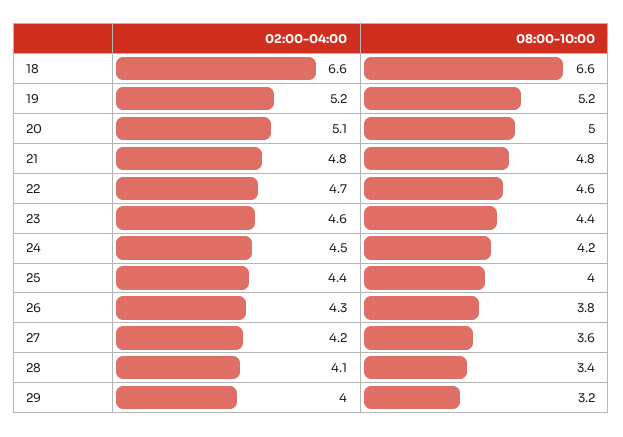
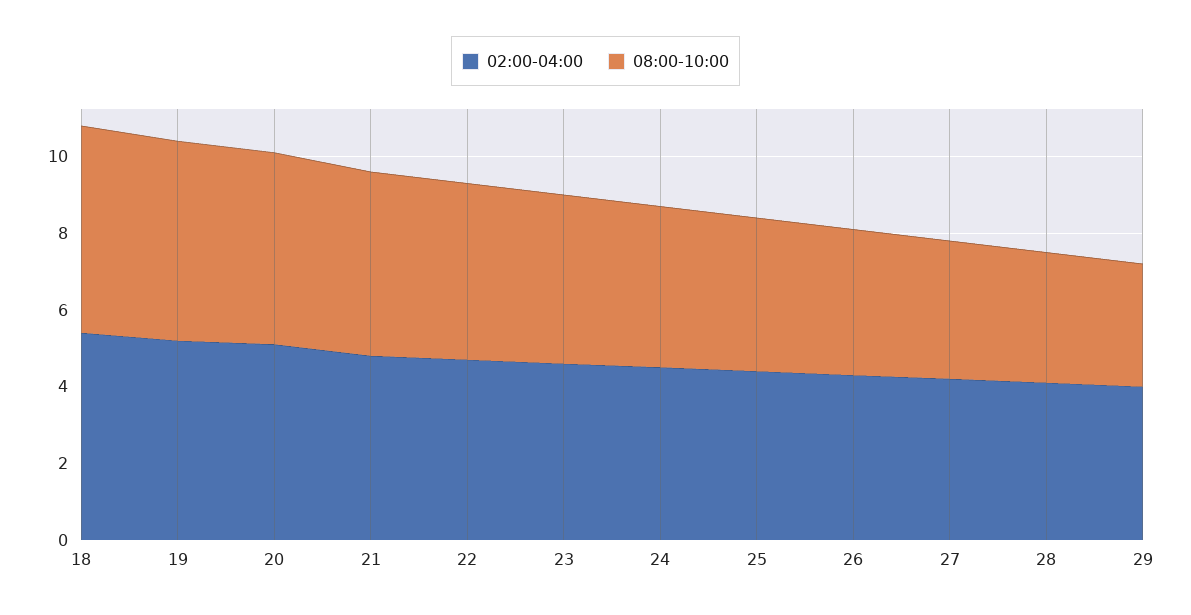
02:00-04:00, 18: 6.6 -> 5.5
08:00-10:00, 18: 6.6 -> 5.5

